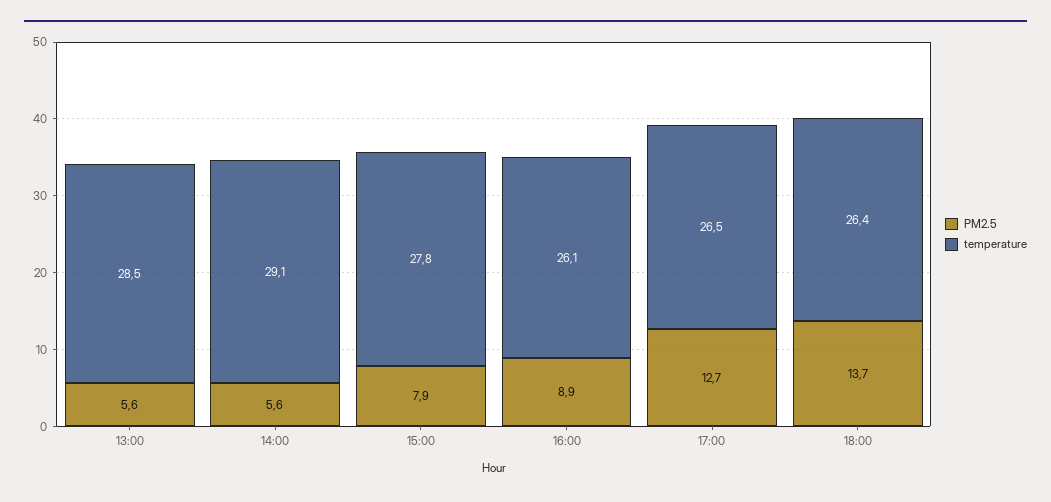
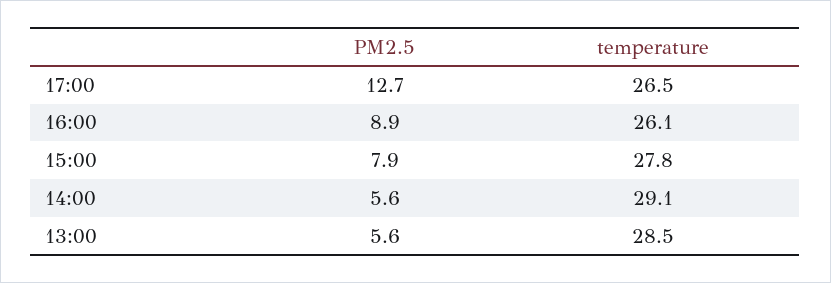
PM2.5, 18:00: 13.7 -> none
temperature, 18:00: 26.4 -> none

